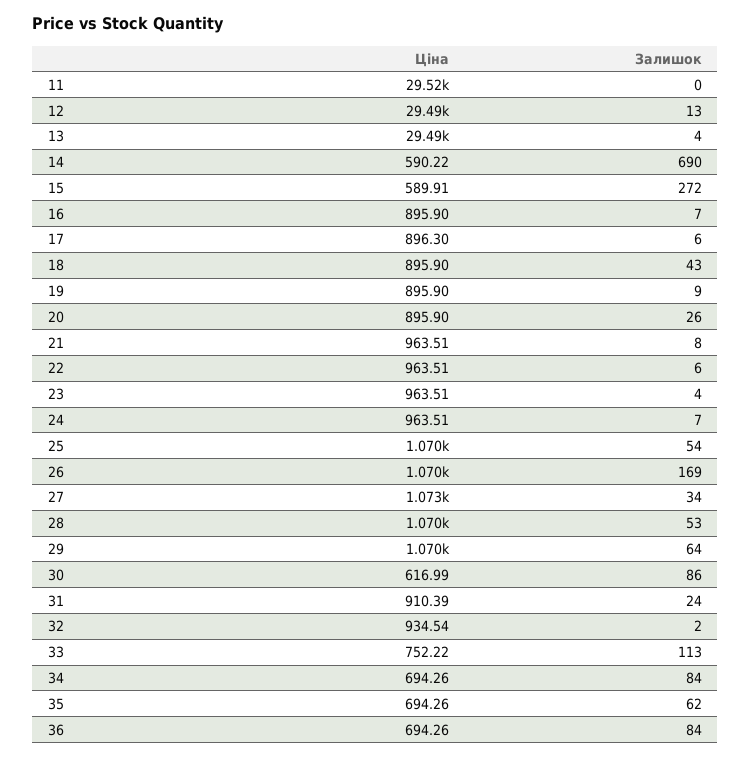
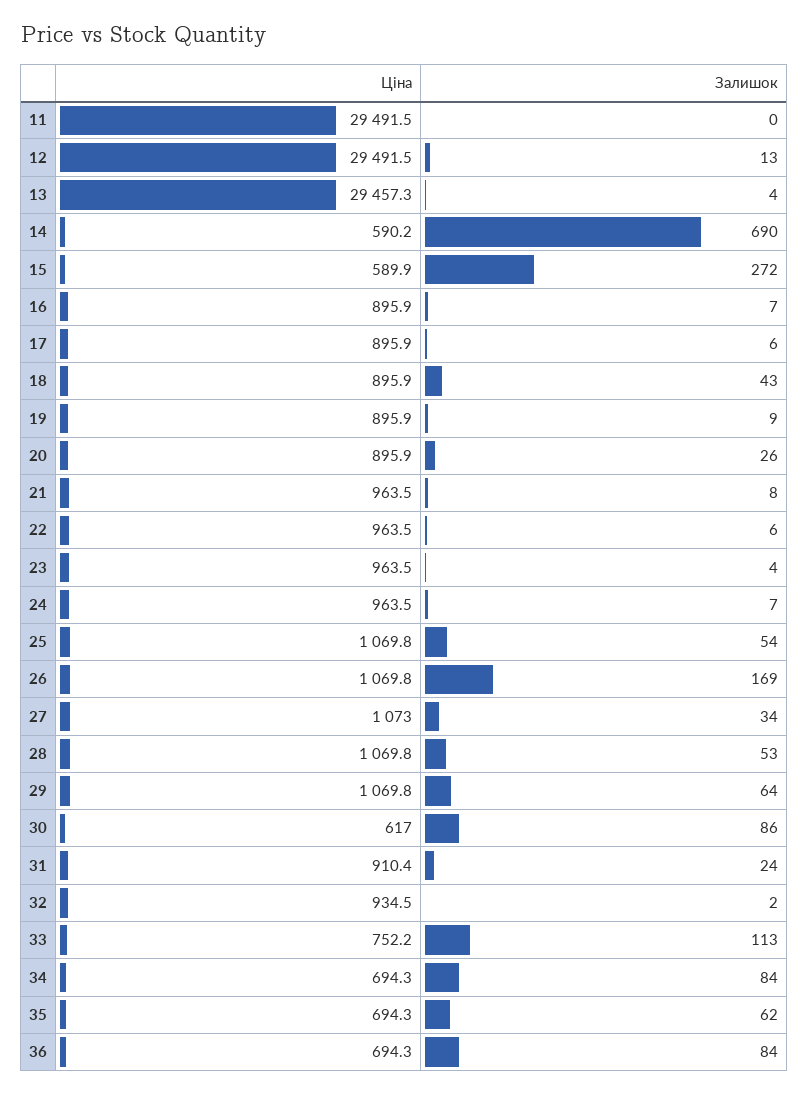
Ціна, 11: 29520 -> 29491.5
Ціна, 13: 29490 -> 29457.3
Ціна, 17: 896.3 -> 895.9

